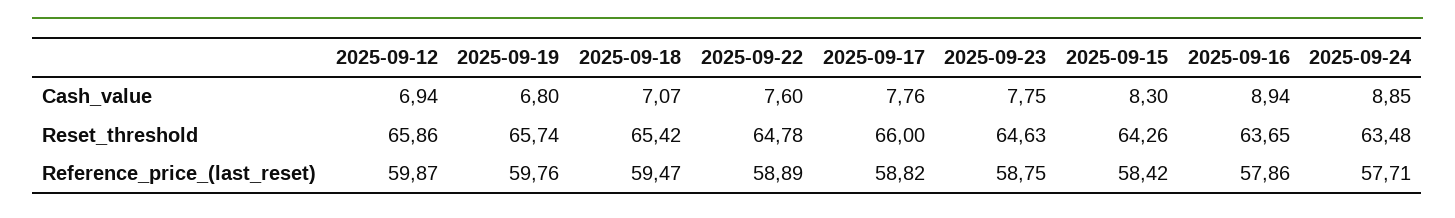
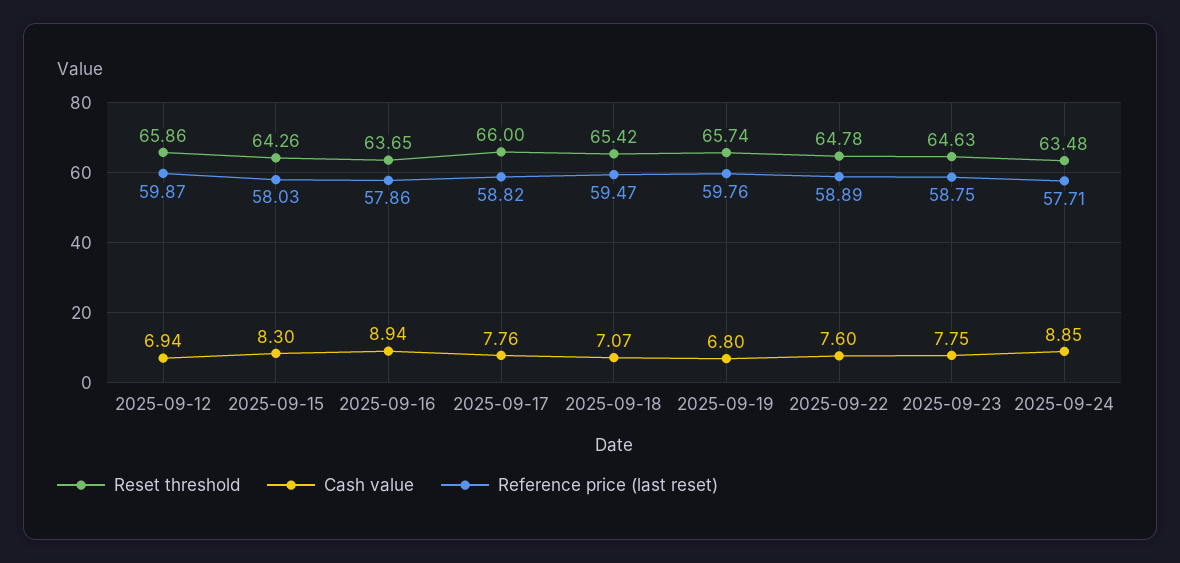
Reference_price_(last_reset), 2025-09-15: 58.42 -> 58.03

